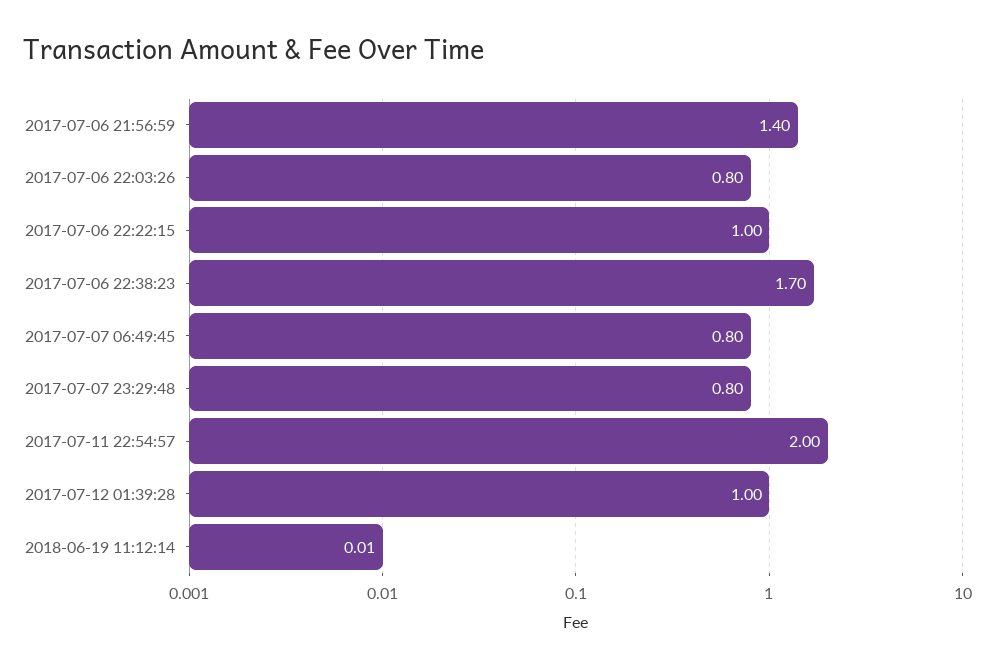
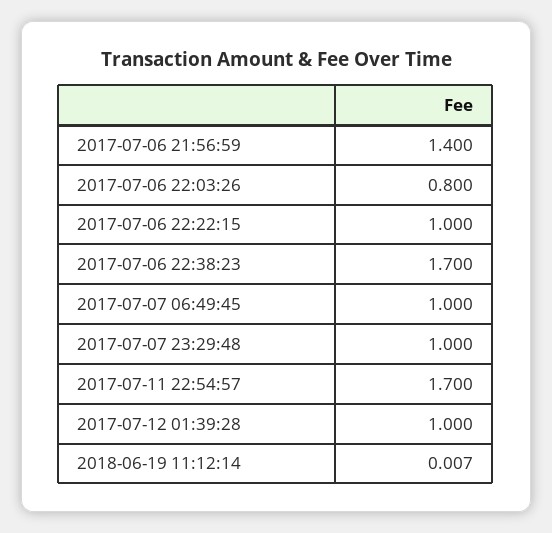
2017-07-07 06:49:45: 0.8 -> 1
2017-07-07 23:29:48: 0.8 -> 1
2017-07-11 22:54:57: 2 -> 1.7

